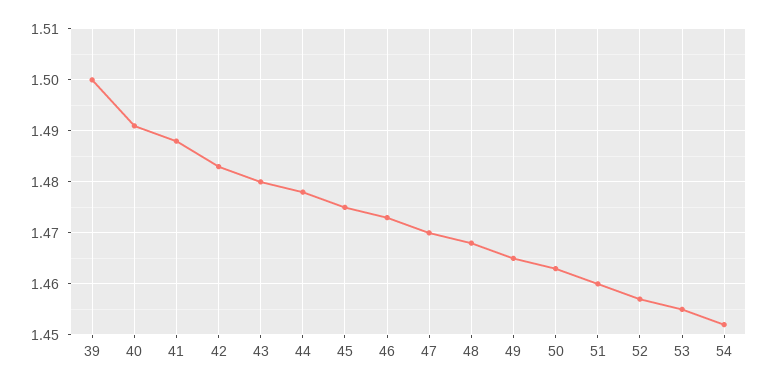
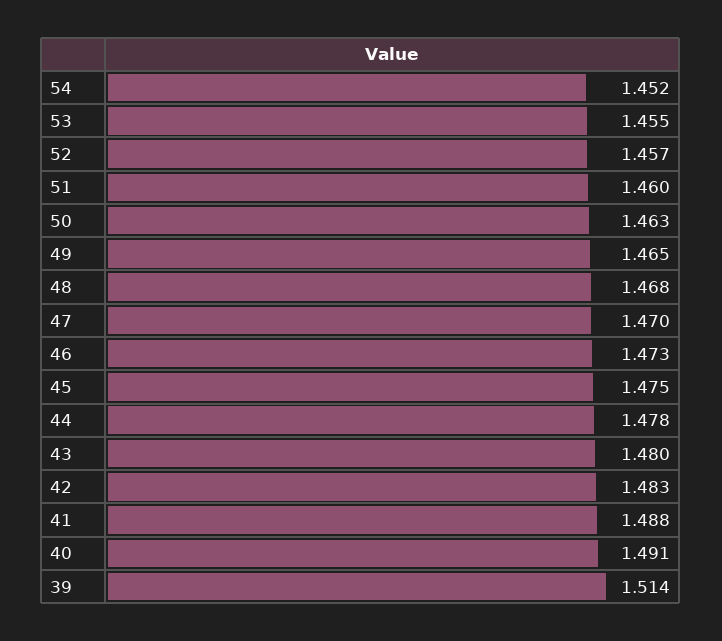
39: 1.5 -> 1.514

